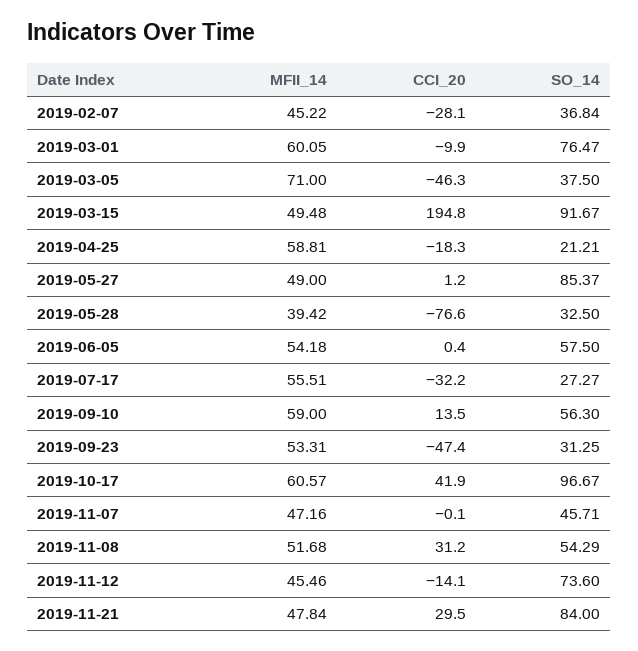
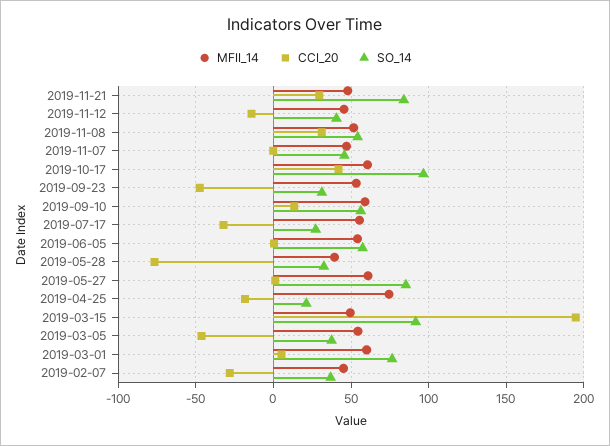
CCI_20, 2019-03-01: -9.9 -> 5
MFII_14, 2019-03-05: 71 -> 55
MFII_14, 2019-04-25: 58.81 -> 75
MFII_14, 2019-05-27: 49 -> 60
SO_14, 2019-11-12: 73.6 -> 40

